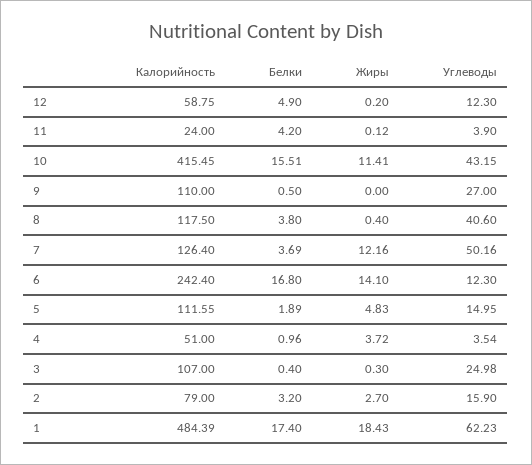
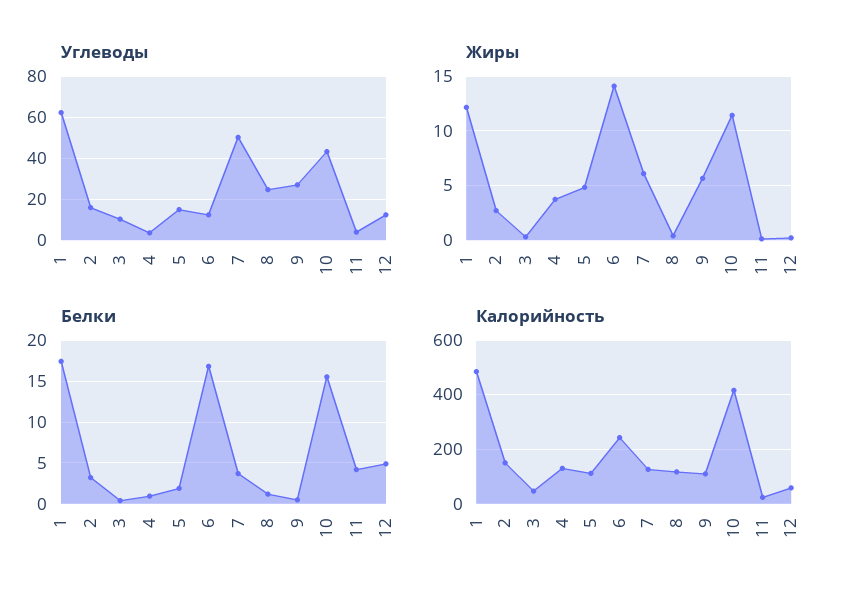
Жиры, 9: 0 -> 6
Белки, 8: 3.8 -> 1
Углеводы, 8: 40.6 -> 25
Жиры, 7: 12.16 -> 6
Калорийность, 4: 51 -> 125
Калорийность, 3: 107 -> 50
Углеводы, 3: 24.98 -> 10
Калорийность, 2: 79 -> 150
Жиры, 1: 18.43 -> 12

